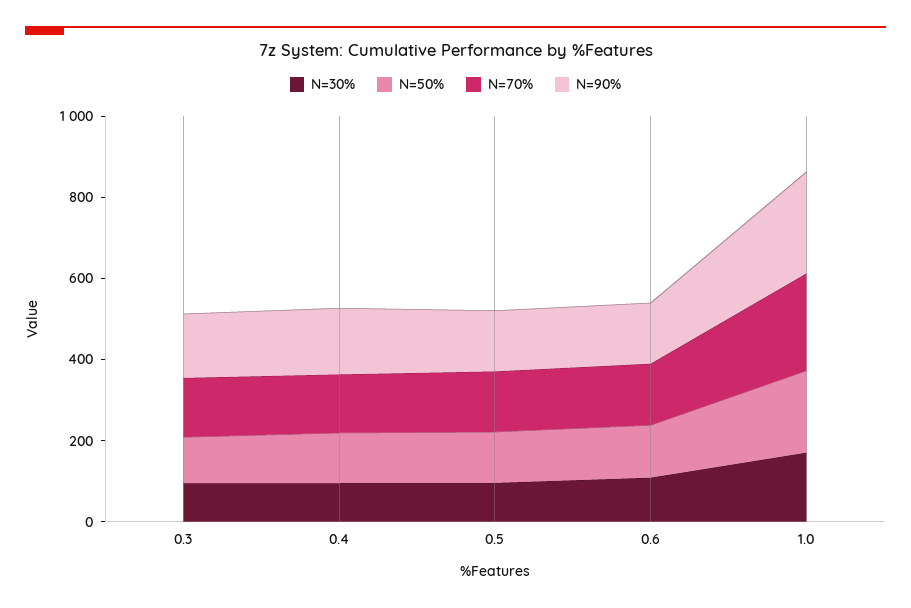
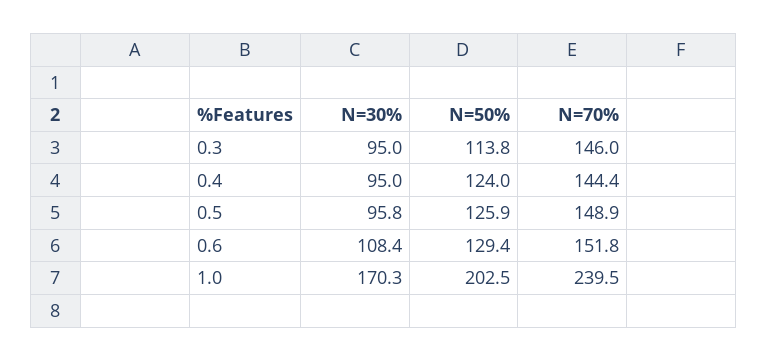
N=90%, 0.3: 150 -> none
N=90%, 0.4: 150 -> none
N=90%, 0.5: 150 -> none
N=90%, 0.6: 150 -> none
N=90%, 1.0: 250 -> none

